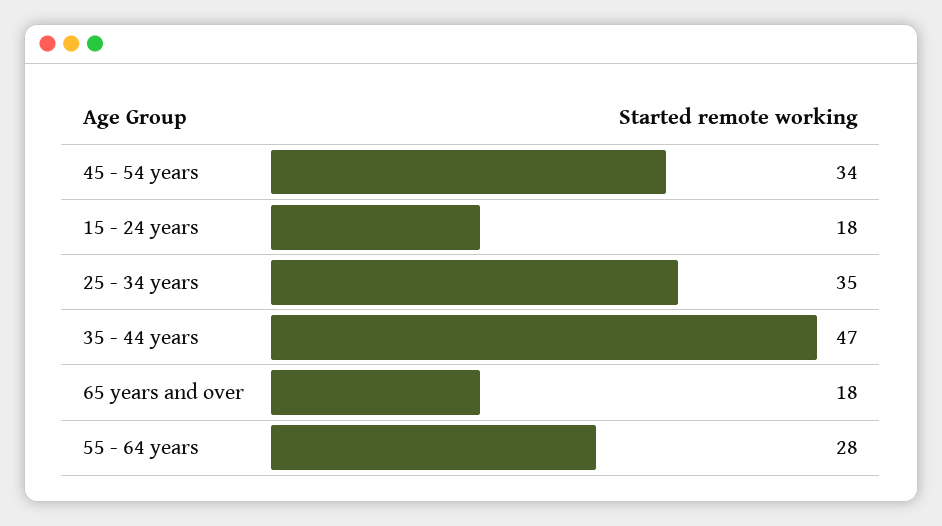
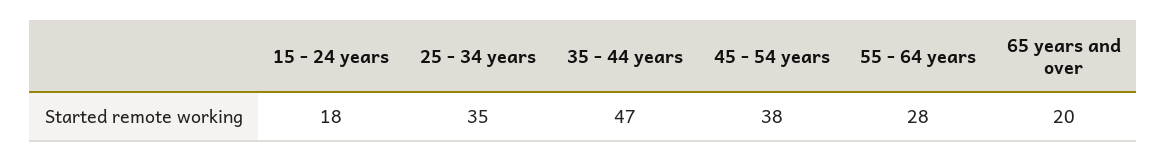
45 - 54 years: 34 -> 38
65 years and over: 18 -> 20

